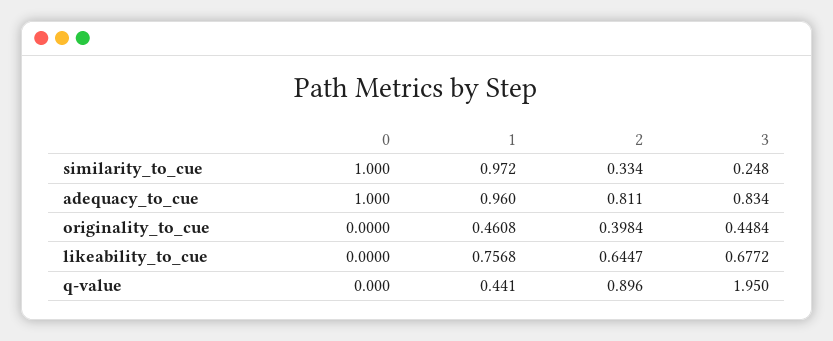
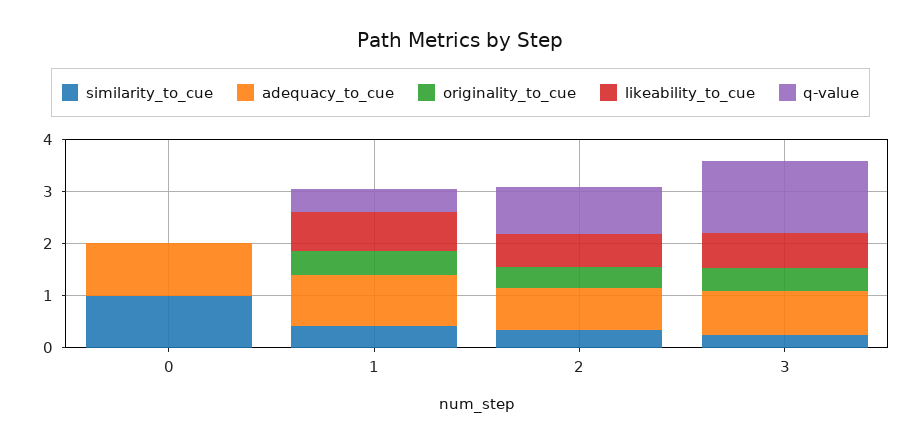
similarity_to_cue, 1: 0.972 -> 0.4
q-value, 3: 1.95 -> 1.4

